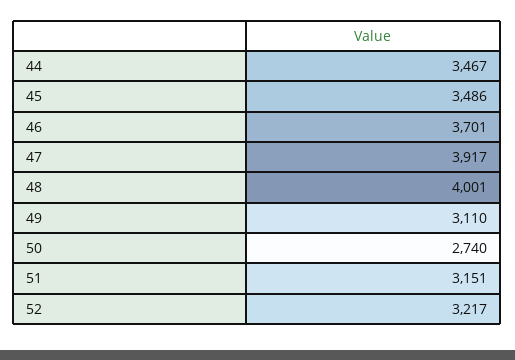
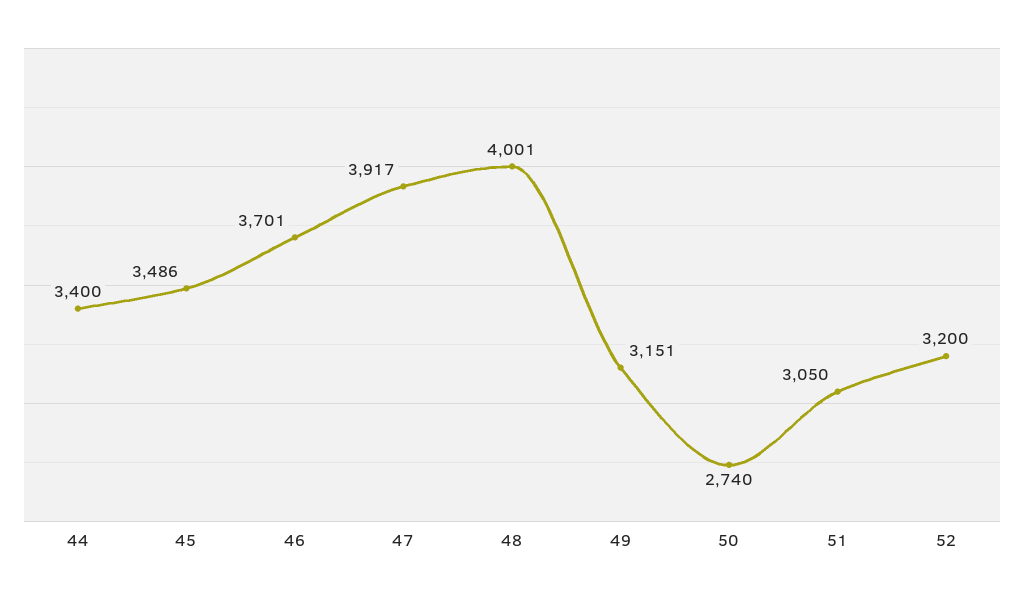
44: 3467 -> 3400
49: 3110 -> 3151
51: 3151 -> 3050
52: 3217 -> 3200

